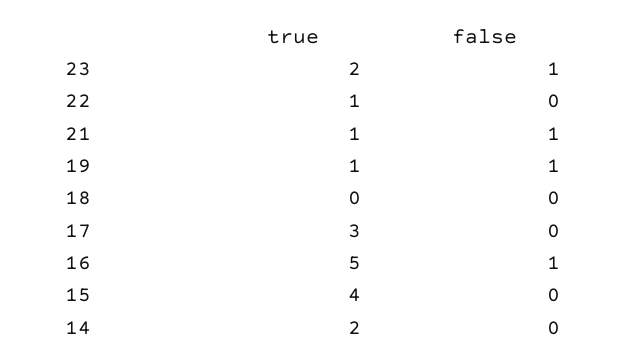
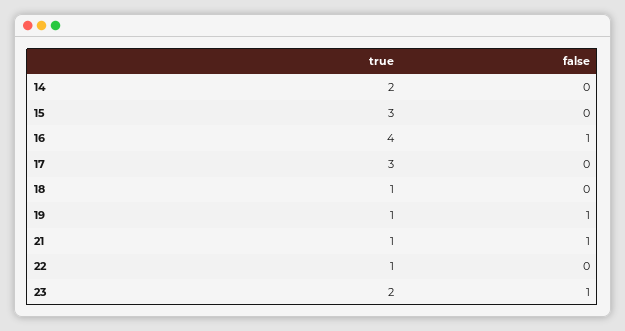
true, 18: 0 -> 1
true, 16: 5 -> 4
true, 15: 4 -> 3

